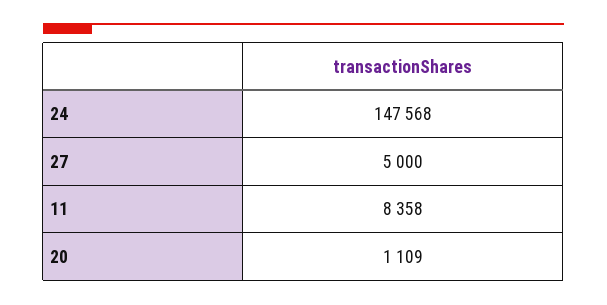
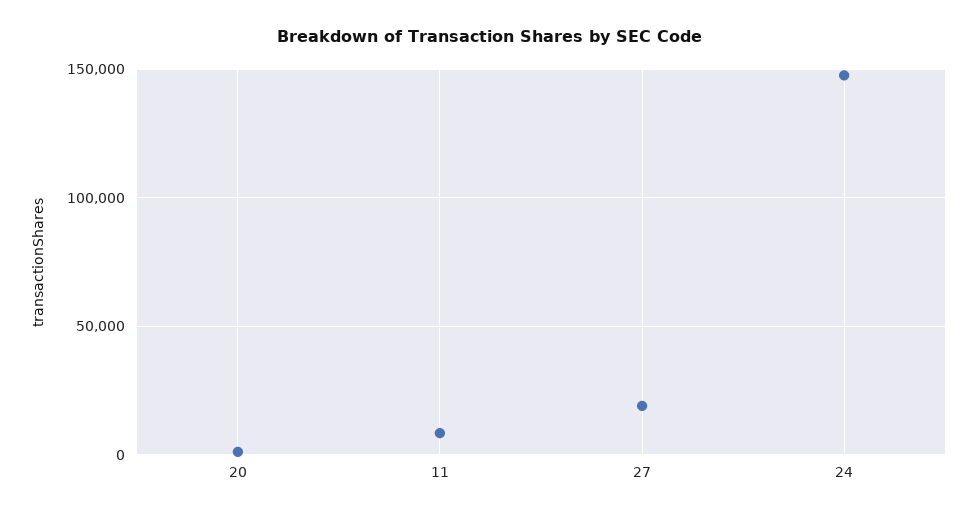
27: 5000 -> 20000

